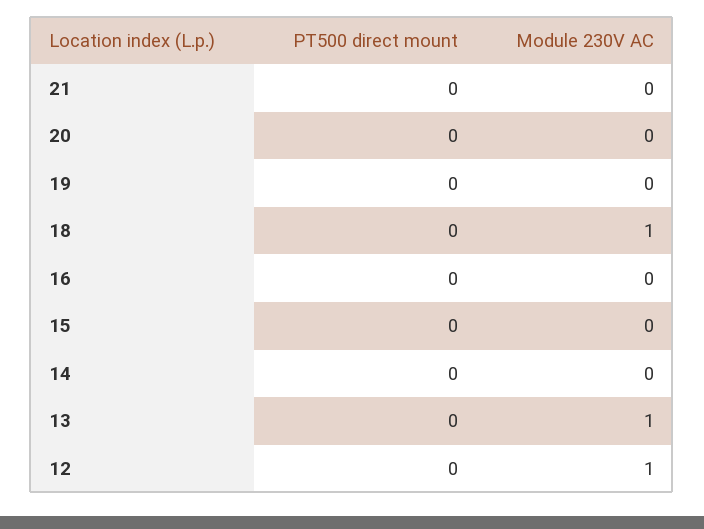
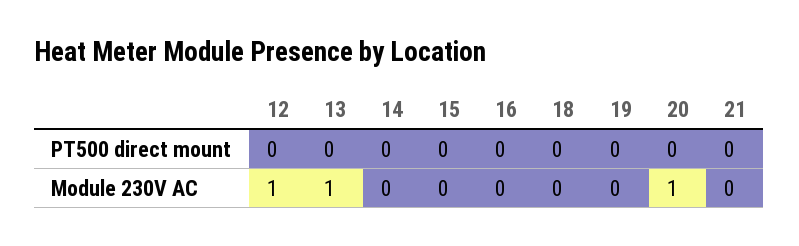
Module 230V AC, 20: 0 -> 1
Module 230V AC, 18: 1 -> 0

